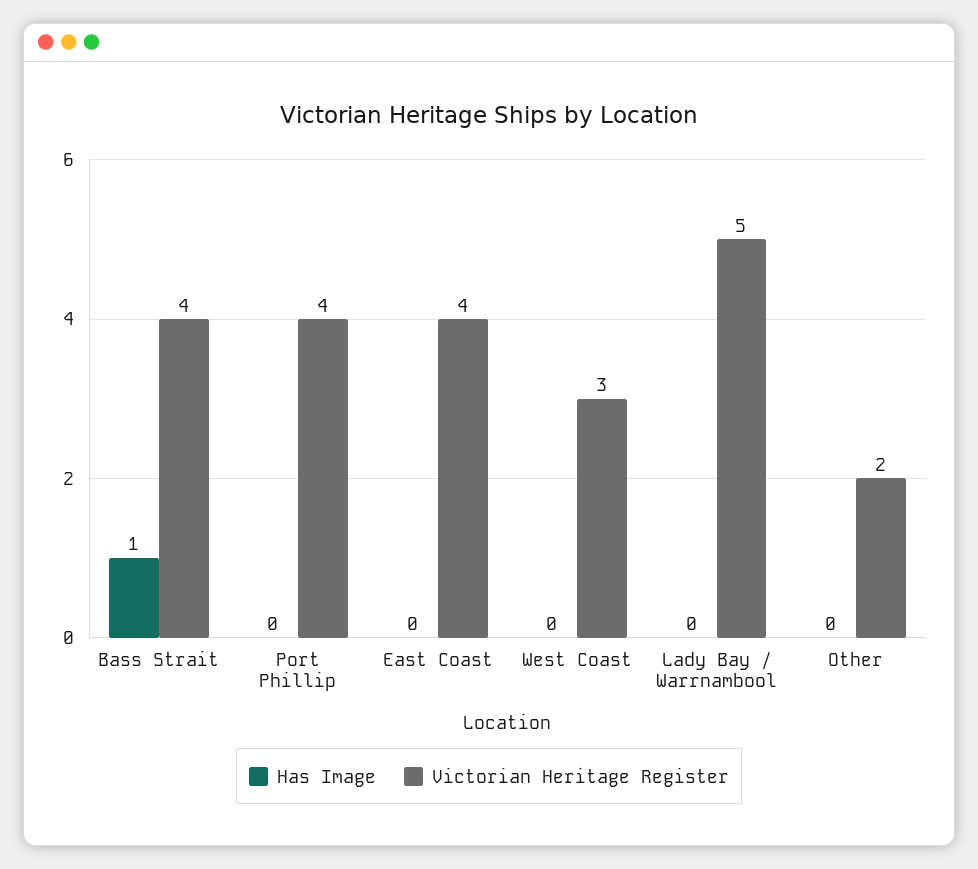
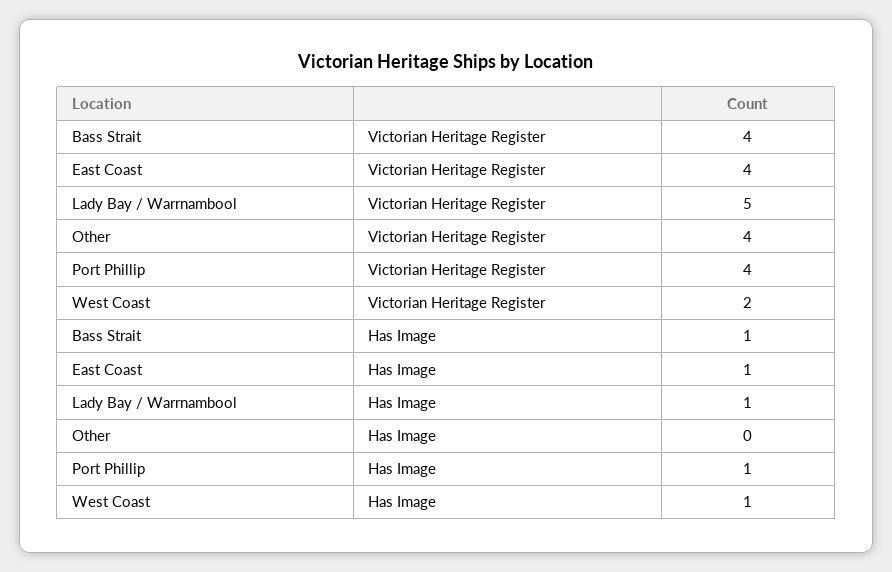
Has Image, Port Phillip: 0 -> 1
Has Image, East Coast: 0 -> 1
Has Image, West Coast: 0 -> 1
Victorian Heritage Register, West Coast: 3 -> 2
Has Image, Lady Bay / Warrnambool: 0 -> 1
Victorian Heritage Register, Other: 2 -> 4

